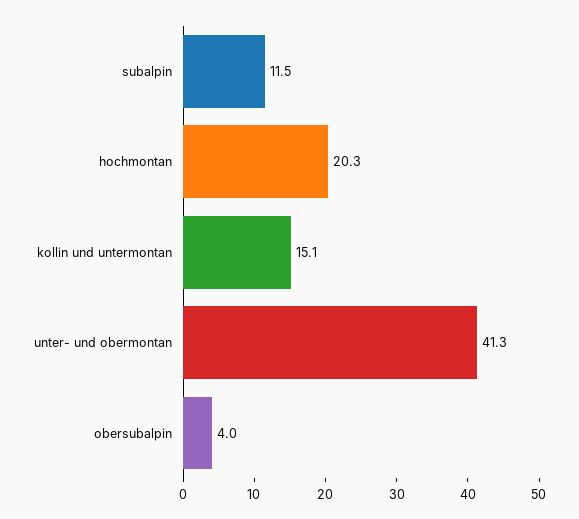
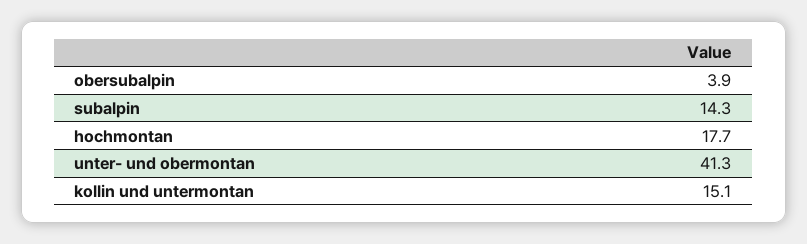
subalpin: 11.5 -> 14.3
hochmontan: 20.3 -> 17.7
obersubalpin: 4 -> 3.9

